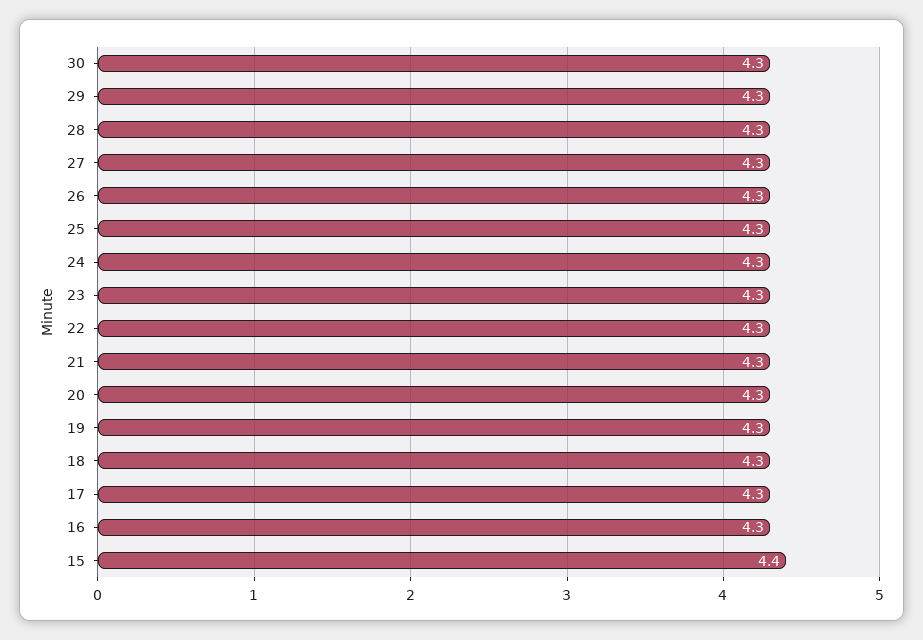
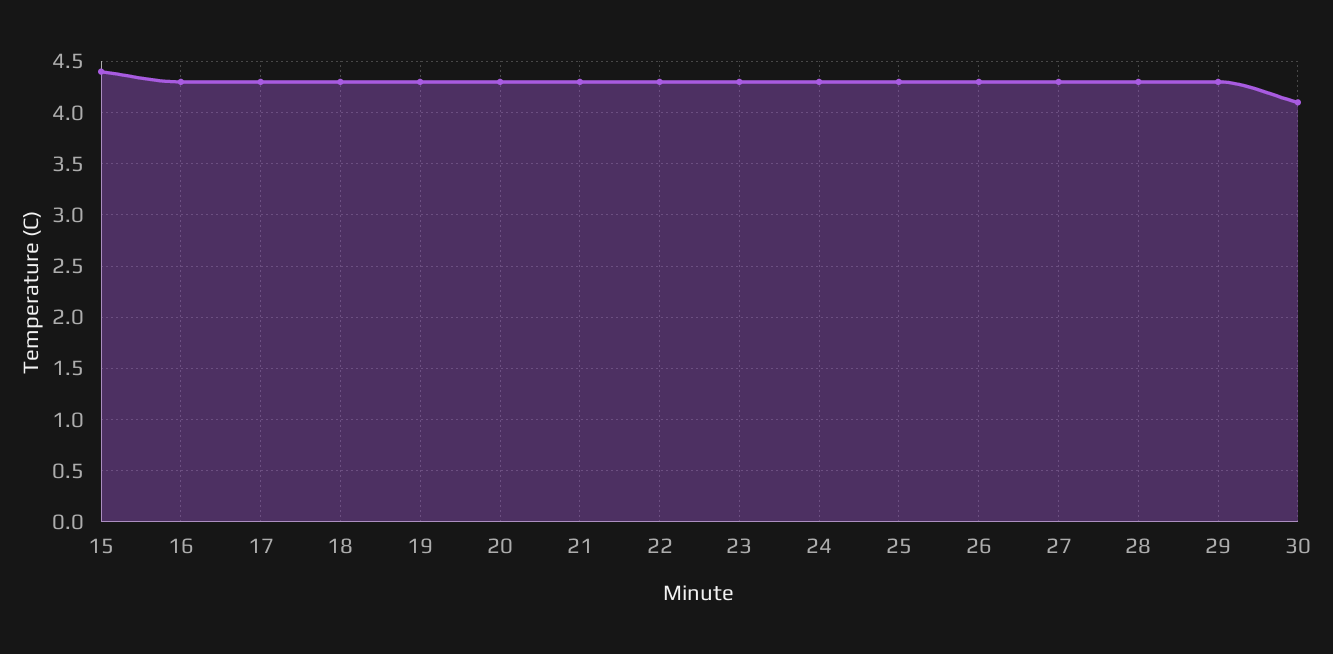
30: 4.3 -> 4.1

